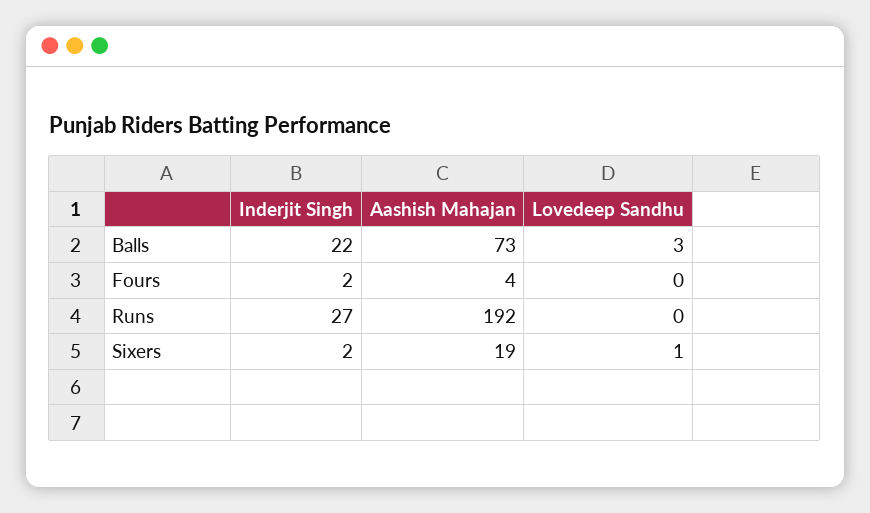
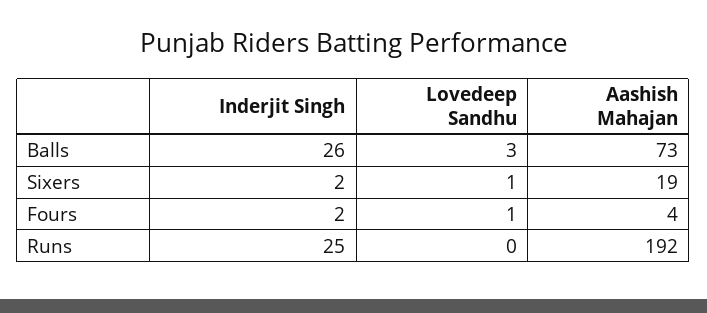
Inderjit Singh, Balls: 22 -> 26
Lovedeep Sandhu, Fours: 0 -> 1
Inderjit Singh, Runs: 27 -> 25

